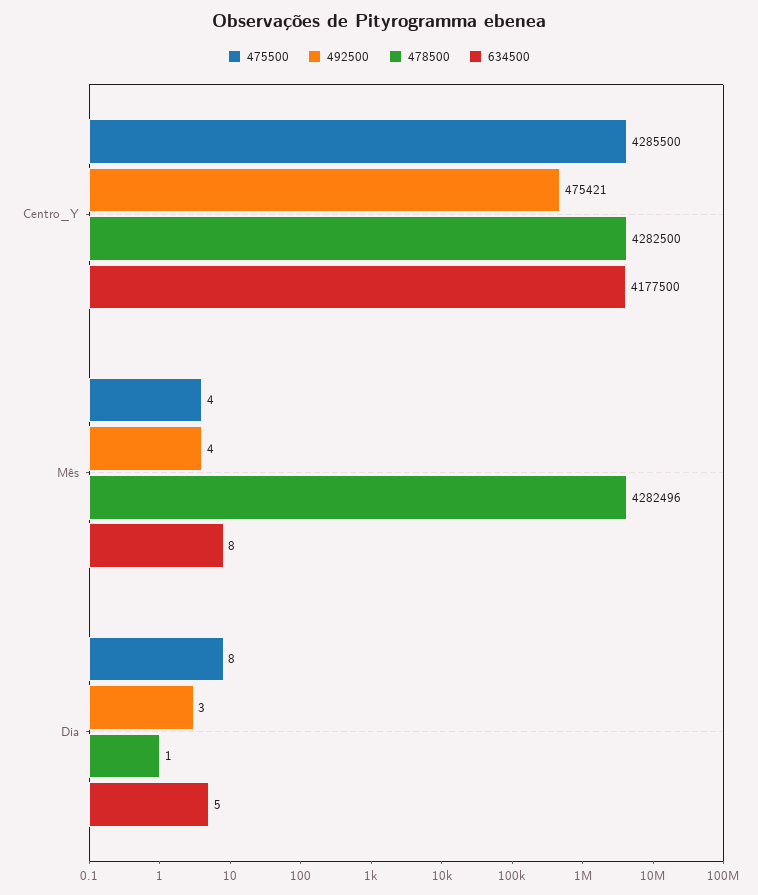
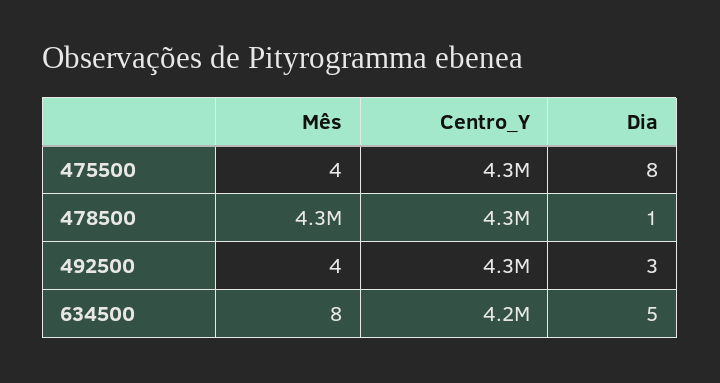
492500, Centro_Y: 475421 -> 4300000

